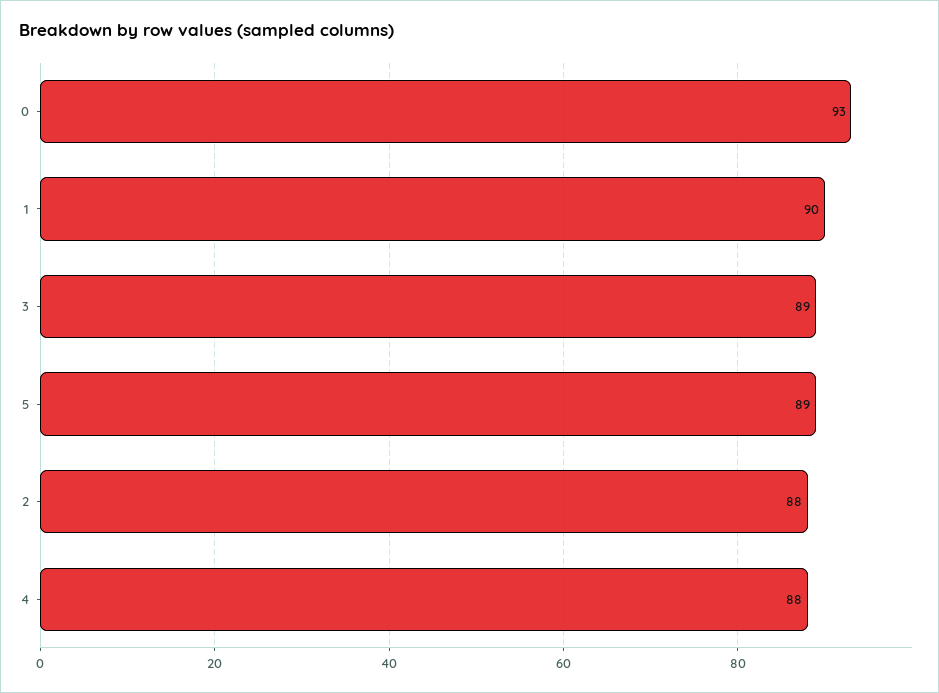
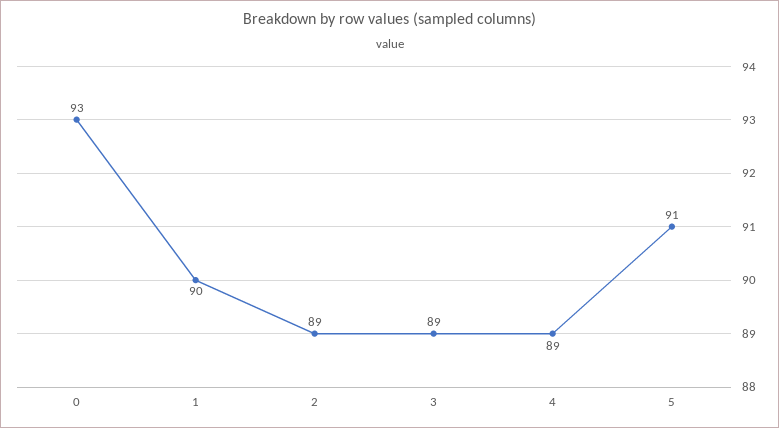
5: 89 -> 91
2: 88 -> 89
4: 88 -> 89

